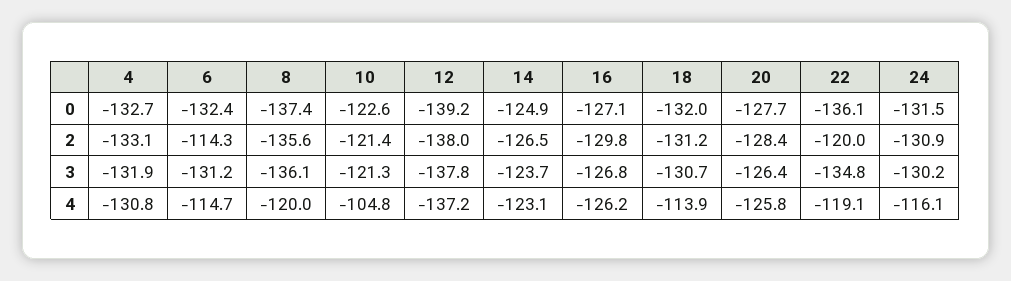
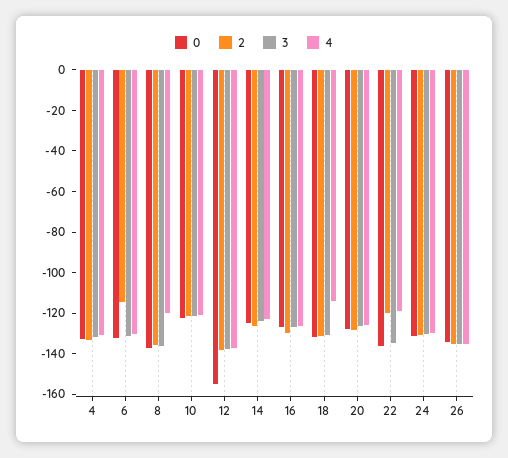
0, 12: -139.2 -> -155
4, 6: -114.7 -> -130
4, 10: -104.8 -> -120
4, 24: -116.1 -> -130
0, 26: none -> -135
2, 26: none -> -135
3, 26: none -> -135
4, 26: none -> -135

